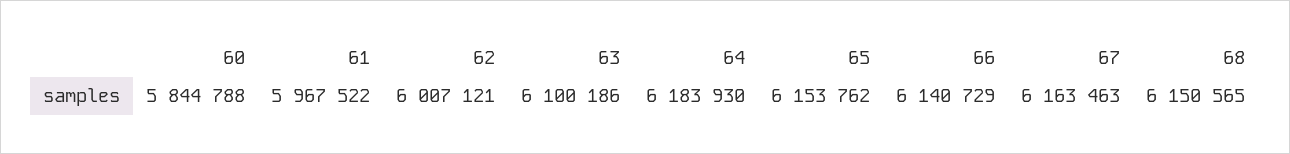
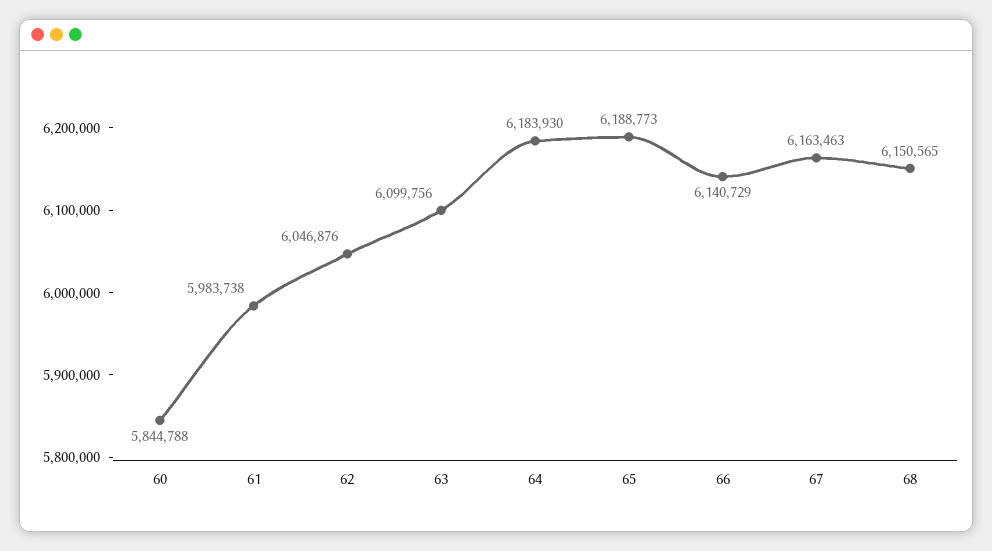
61: 5967522 -> 5983738
62: 6007121 -> 6046876
63: 6100186 -> 6099756
65: 6153762 -> 6188773

